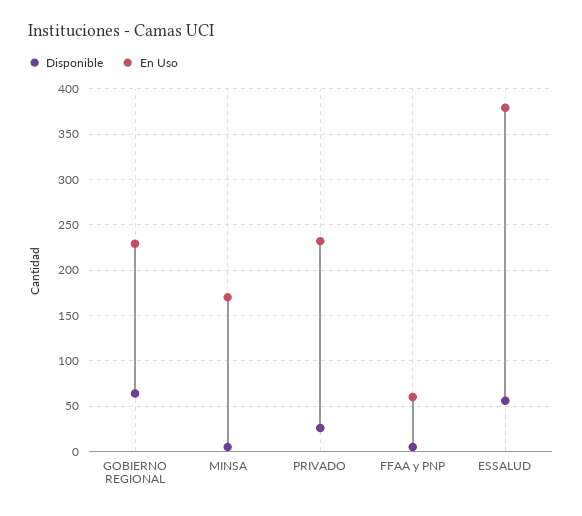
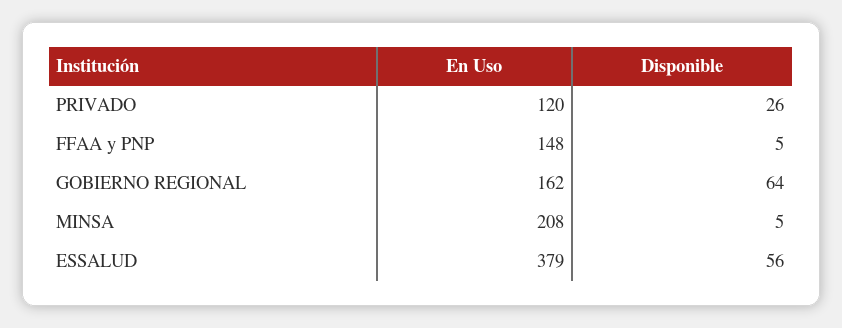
En Uso, GOBIERNO REGIONAL: 230 -> 162
En Uso, MINSA: 170 -> 208
En Uso, PRIVADO: 230 -> 120
En Uso, FFAA y PNP: 60 -> 148

